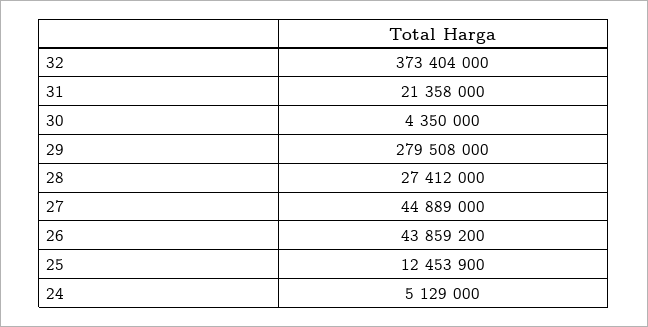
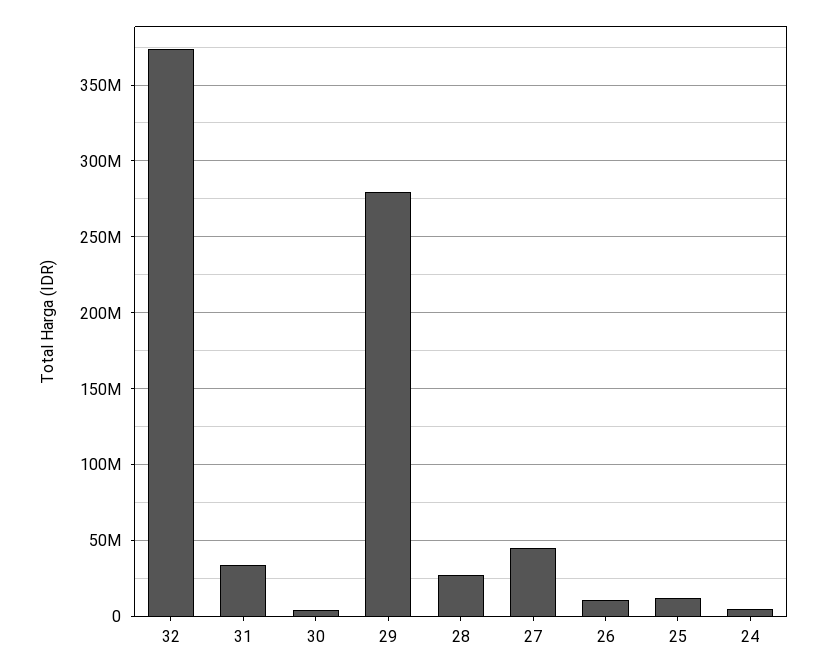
31: 21358000 -> 35000000
26: 43859200 -> 10000000

